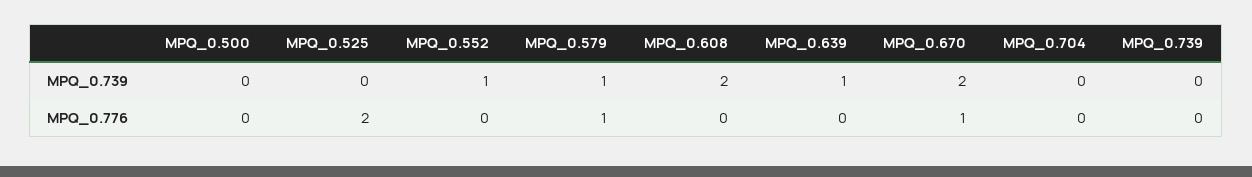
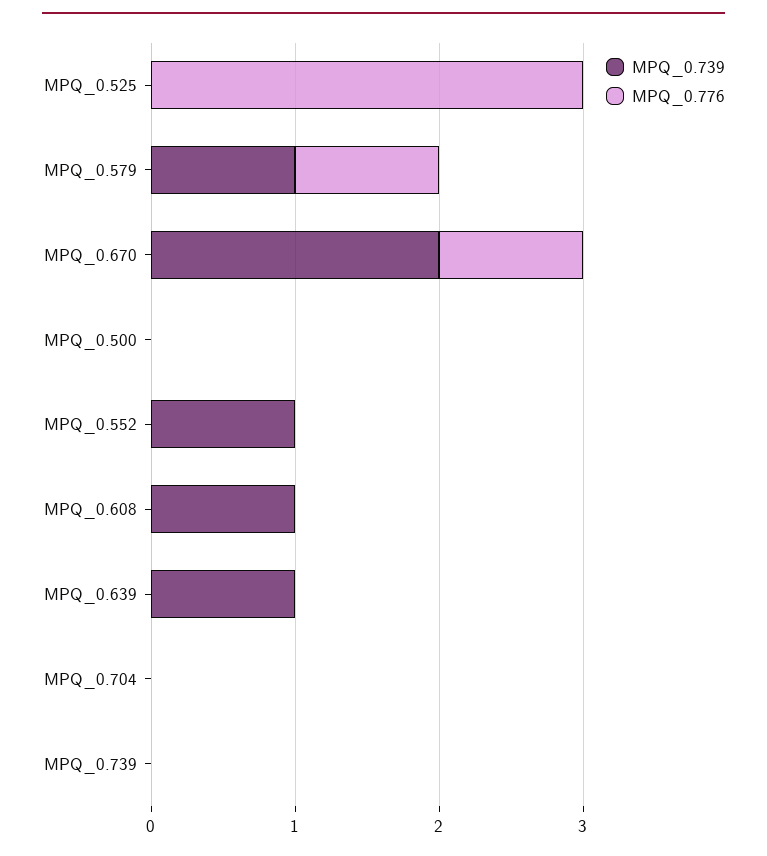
MPQ_0.739, MPQ_0.608: 2 -> 1
MPQ_0.776, MPQ_0.525: 2 -> 3

